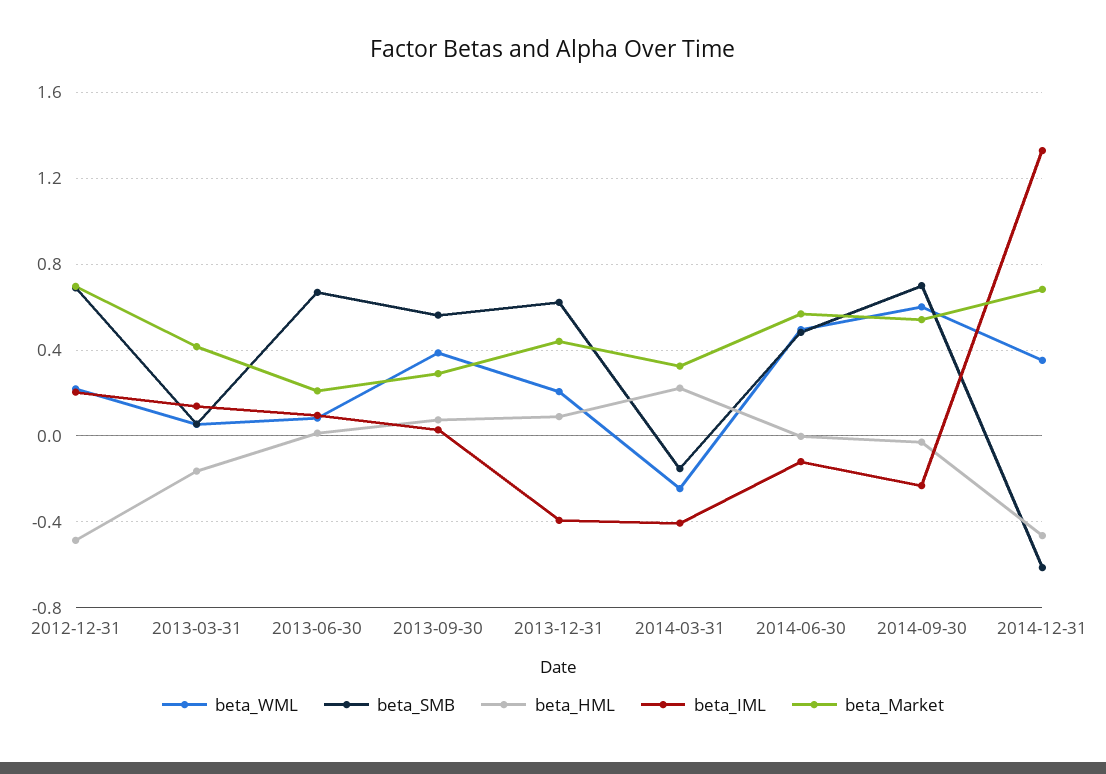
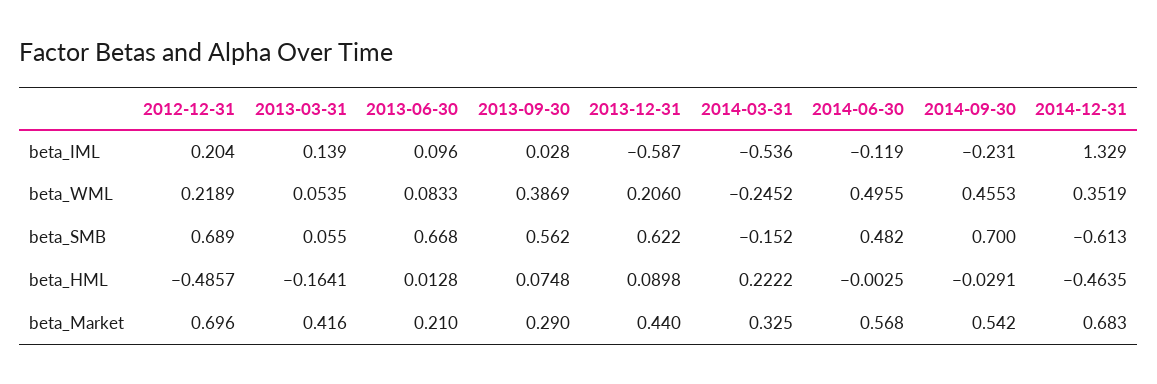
beta_IML, 2013-12-31: -0.4 -> -0.587
beta_IML, 2014-03-31: -0.4 -> -0.536
beta_WML, 2014-09-30: 0.6 -> 0.4553

